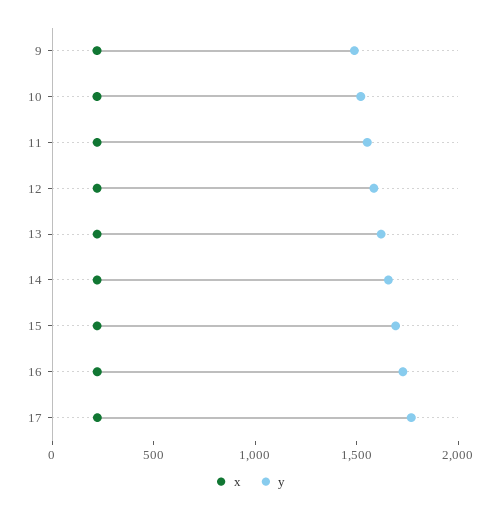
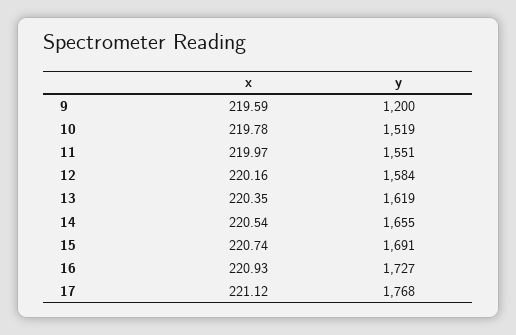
y, 9: 1500 -> 1200

